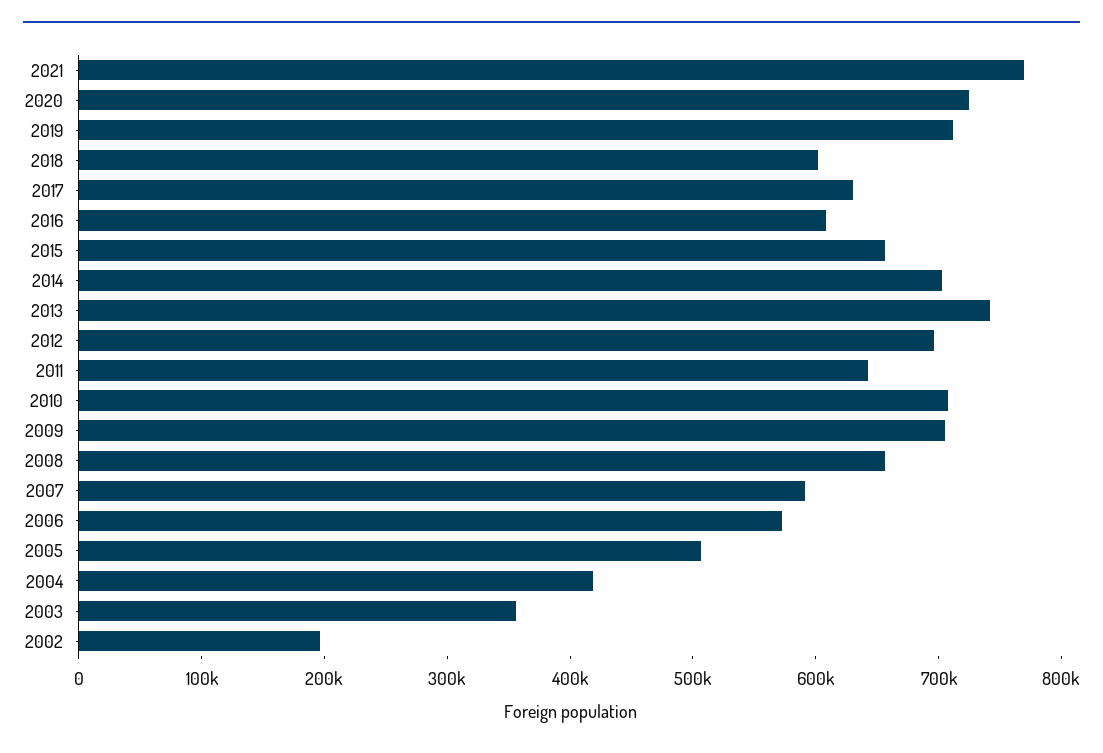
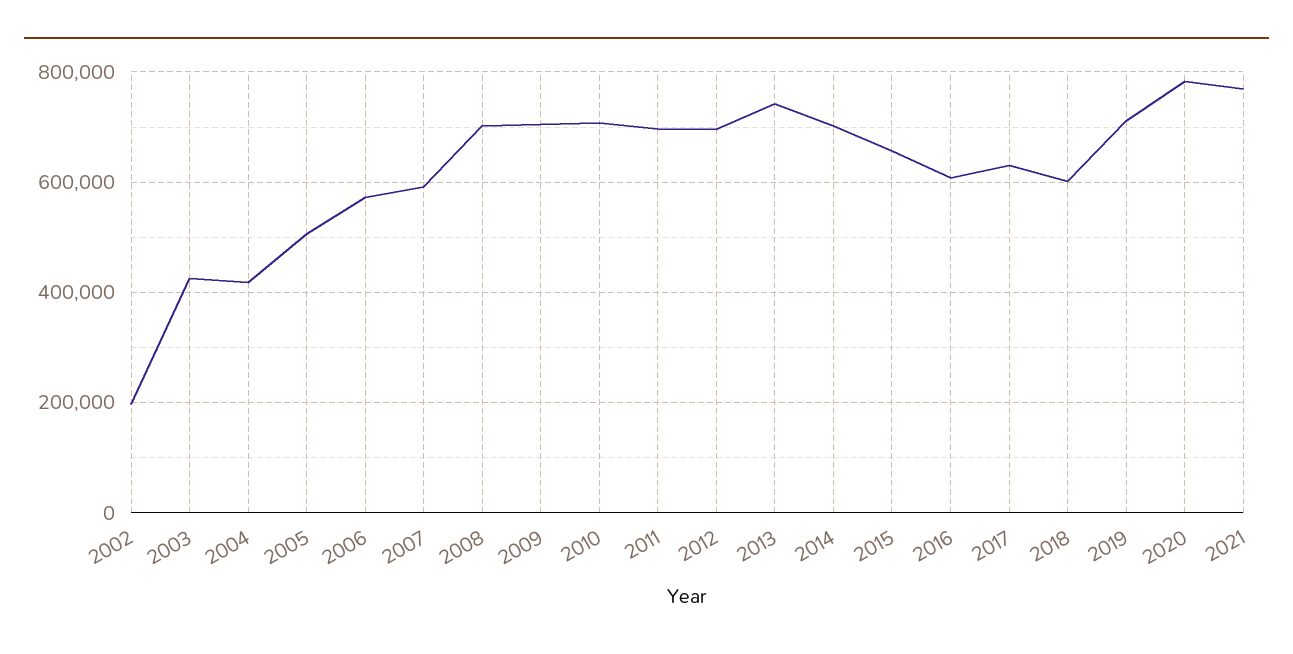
2020: 720000 -> 780000
2011: 640000 -> 700000
2008: 660000 -> 700000
2003: 360000 -> 420000

